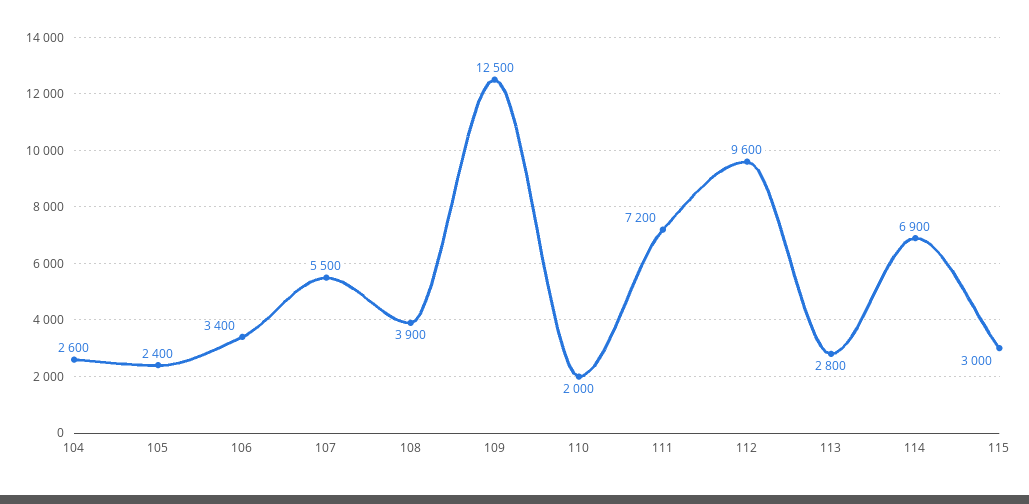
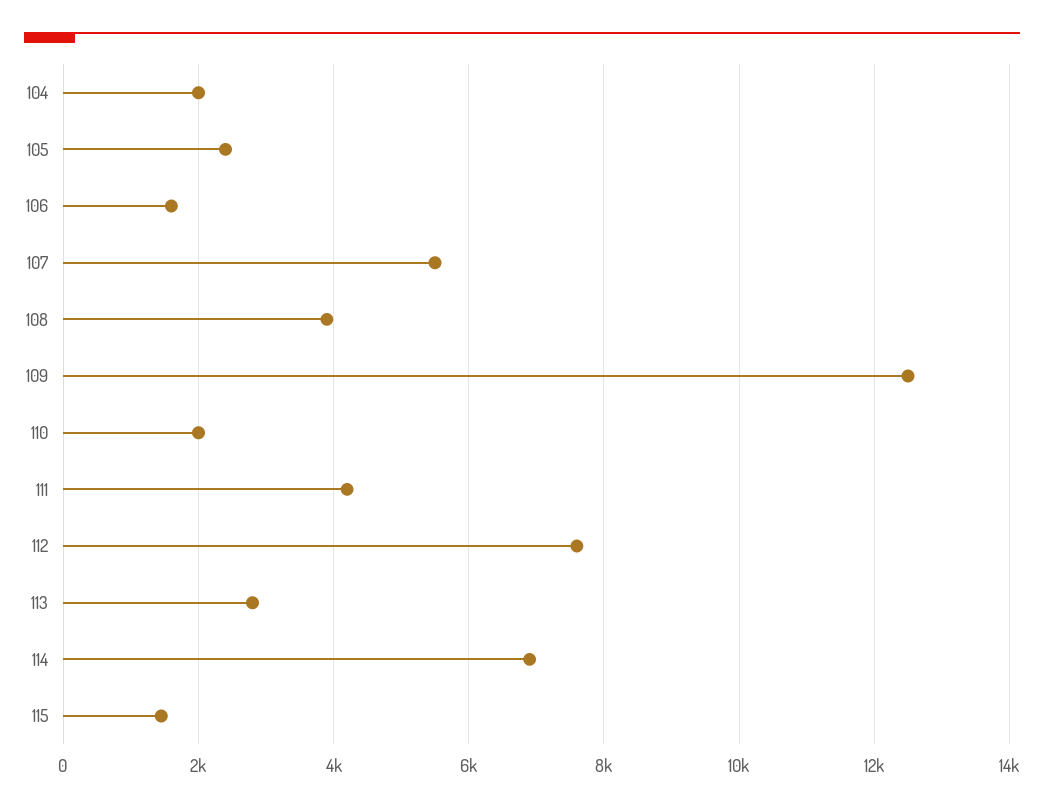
104: 2600 -> 2000
106: 3400 -> 1600
111: 7200 -> 4200
112: 9600 -> 7600
115: 3000 -> 1400

